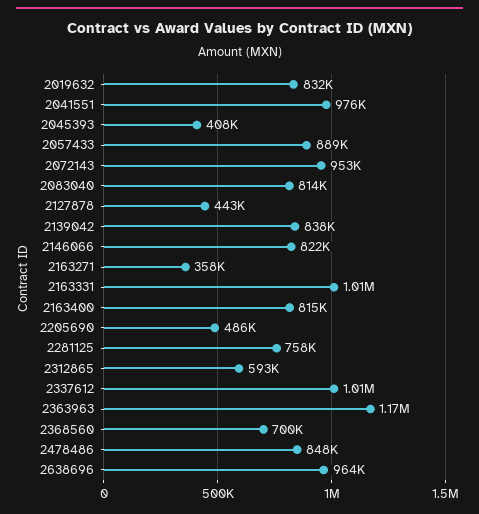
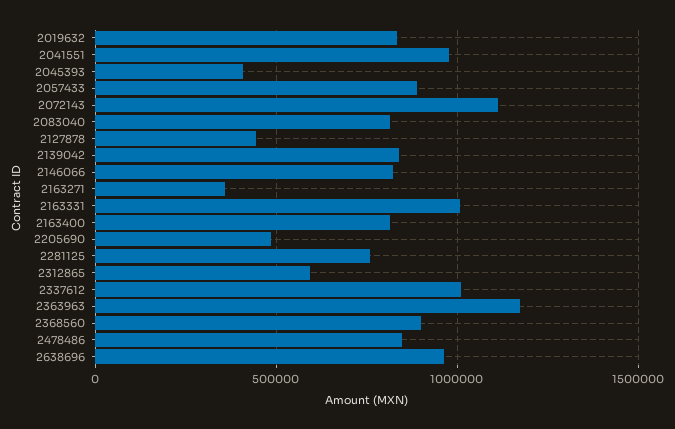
2072143: 953000 -> 1100000
2368560: 700000 -> 900000

